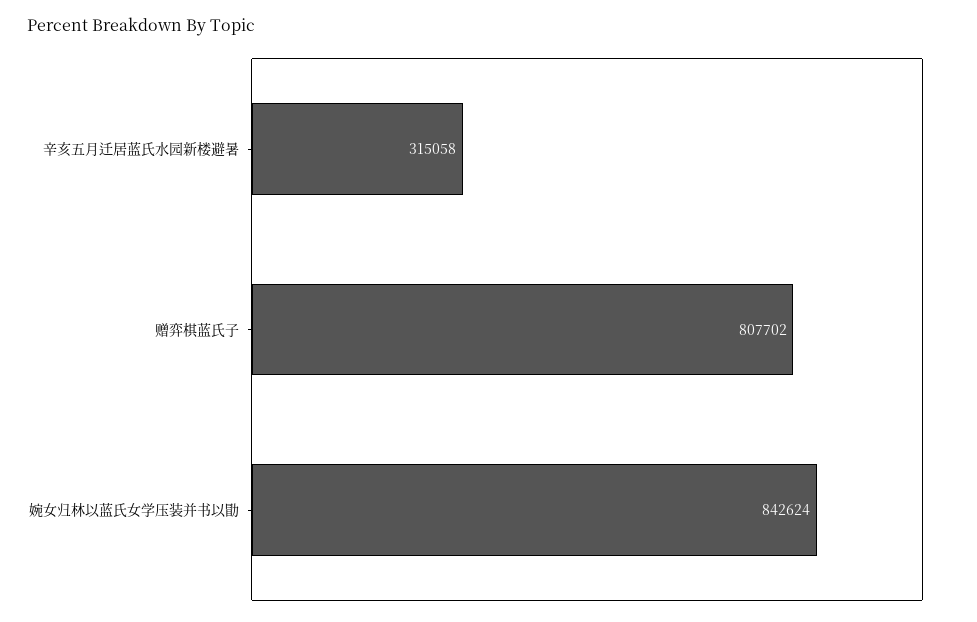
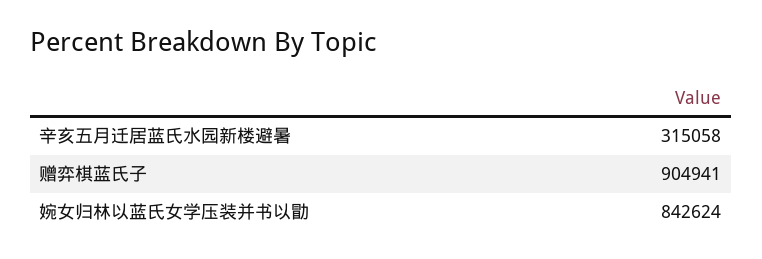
赠弈棋蓝氏子: 807702 -> 904941

